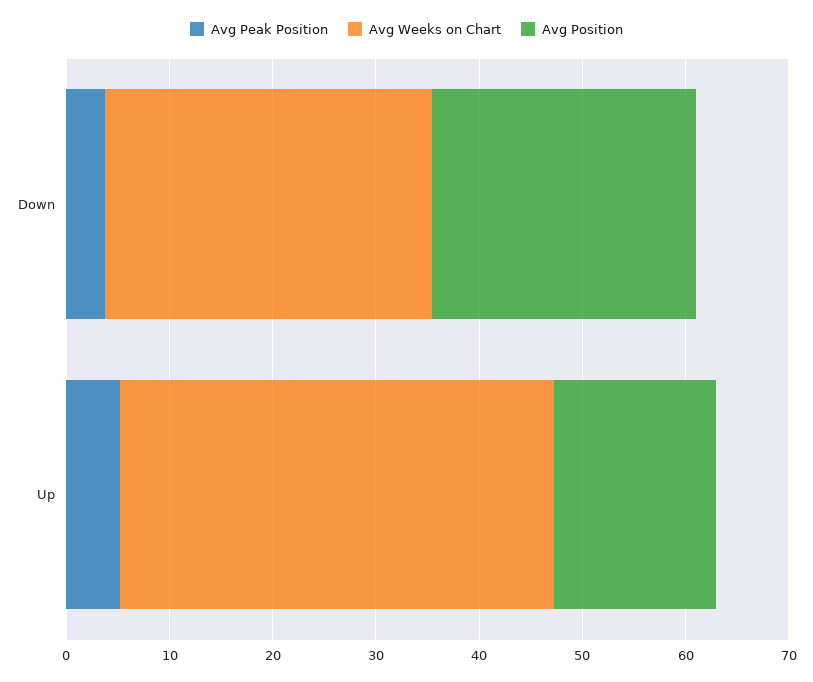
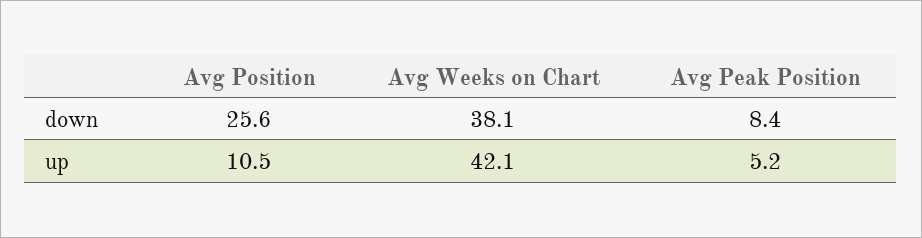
Avg Peak Position, Down: 4 -> 8.4
Avg Weeks on Chart, Down: 32 -> 38.1
Avg Position, Up: 16 -> 10.5

